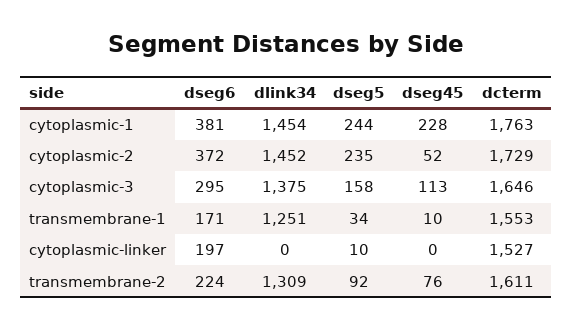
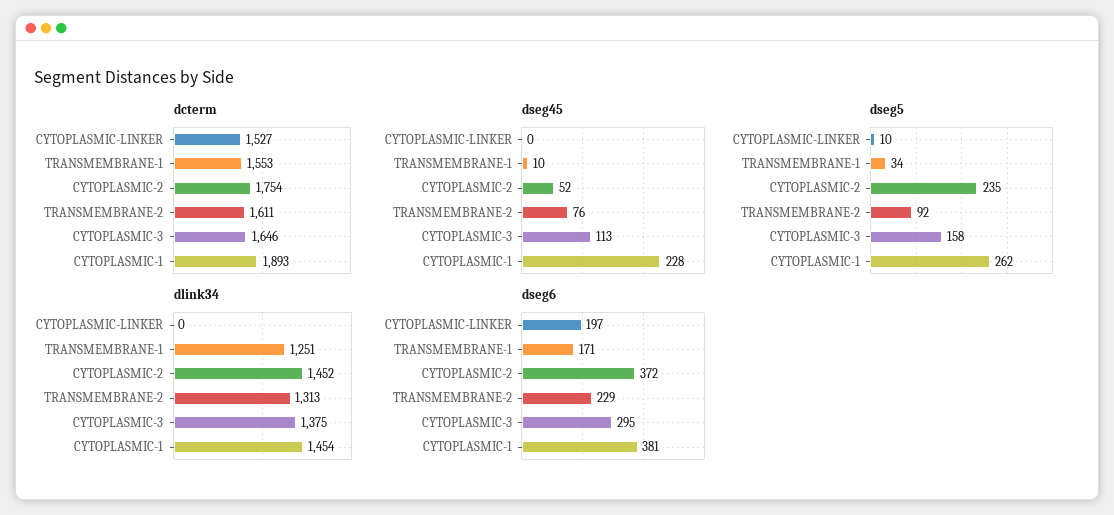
dseg5, cytoplasmic-1: 244 -> 262
dcterm, cytoplasmic-1: 1763 -> 1893
dcterm, cytoplasmic-2: 1729 -> 1754
dseg6, transmembrane-2: 224 -> 229
dlink34, transmembrane-2: 1309 -> 1313

